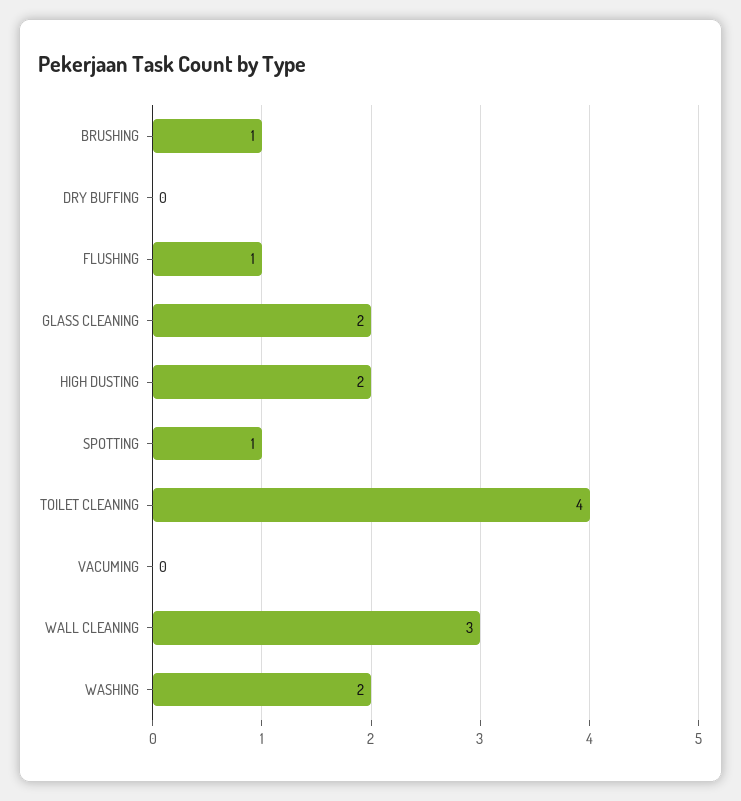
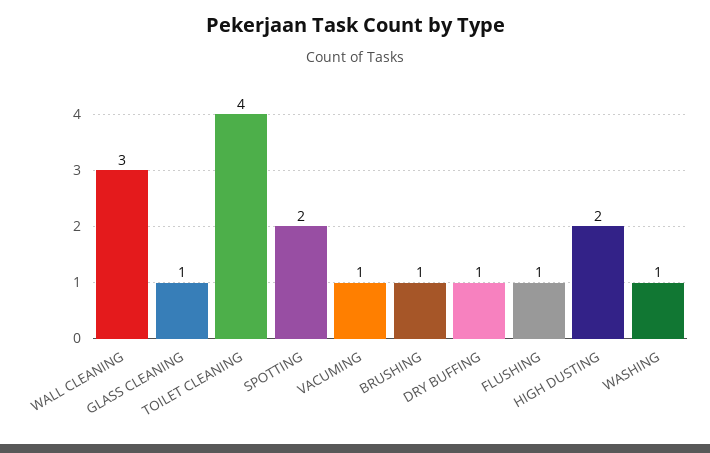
DRY BUFFING: 0 -> 1
GLASS CLEANING: 2 -> 1
SPOTTING: 1 -> 2
VACUMING: 0 -> 1
WASHING: 2 -> 1

